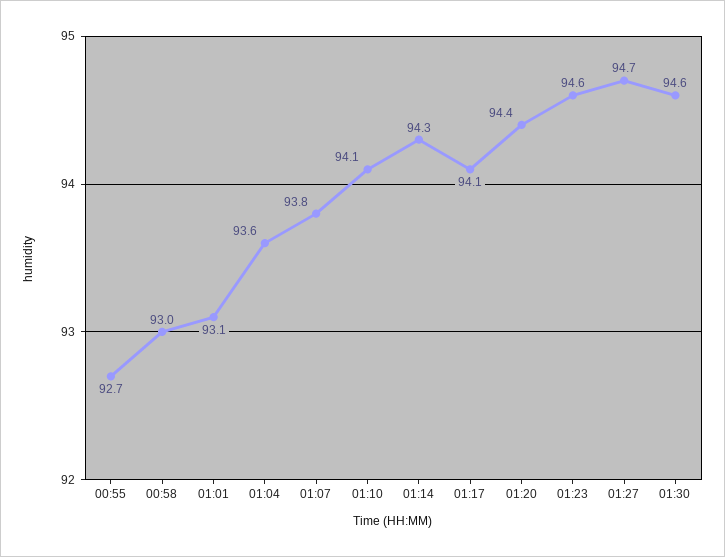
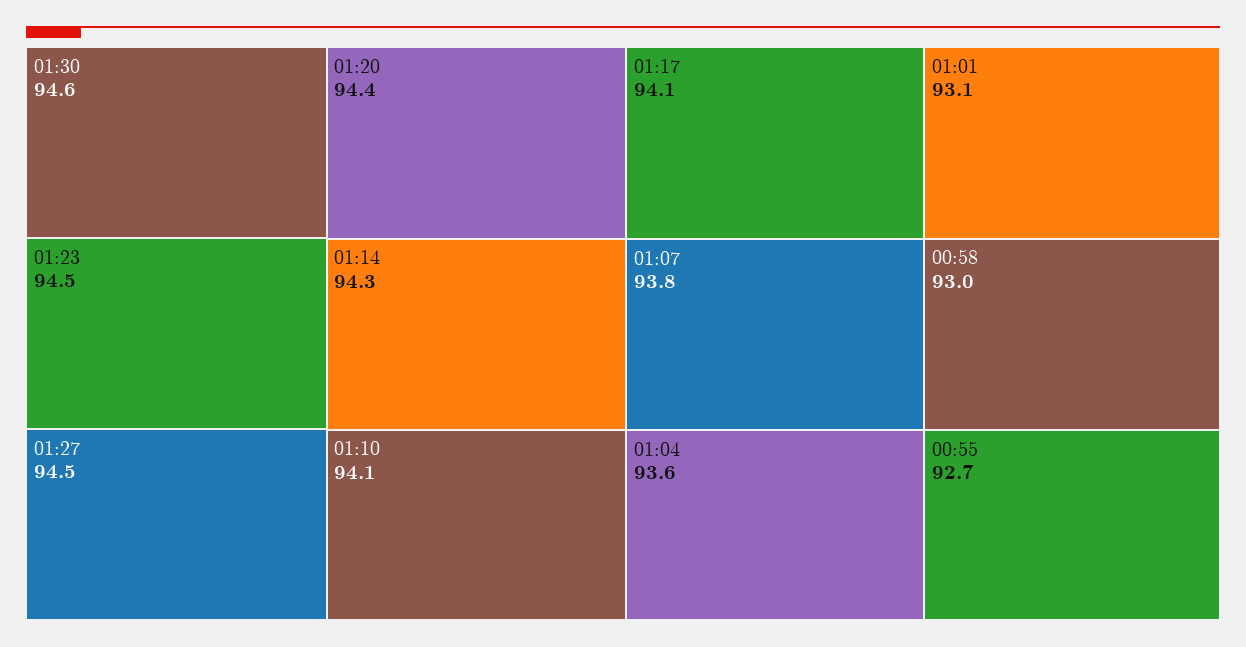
01:23: 94.6 -> 94.5
01:27: 94.7 -> 94.5

